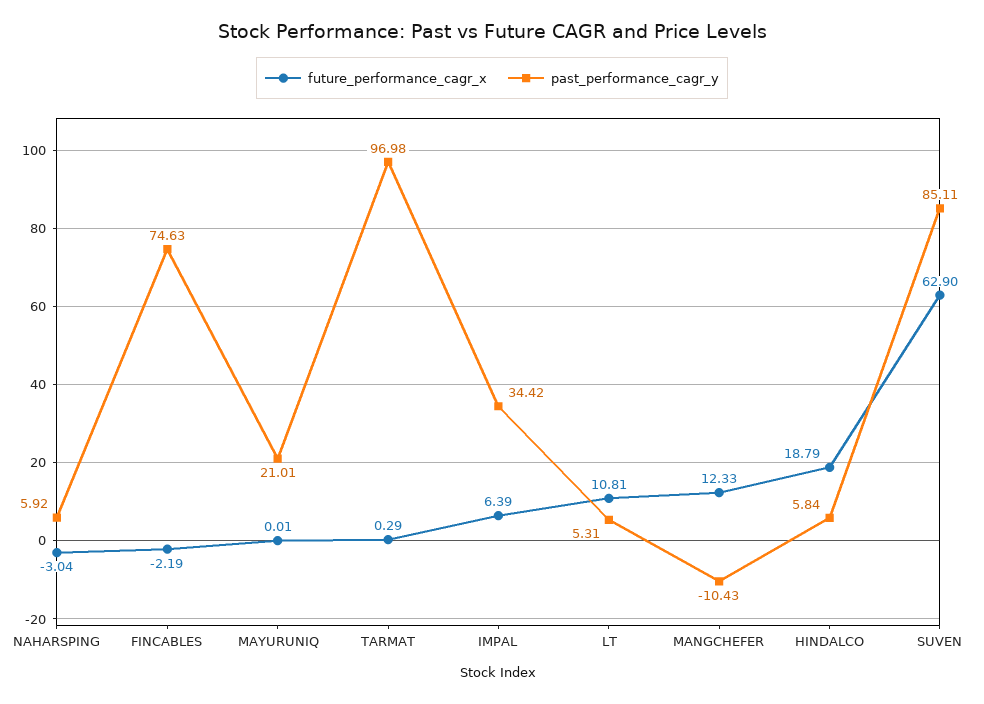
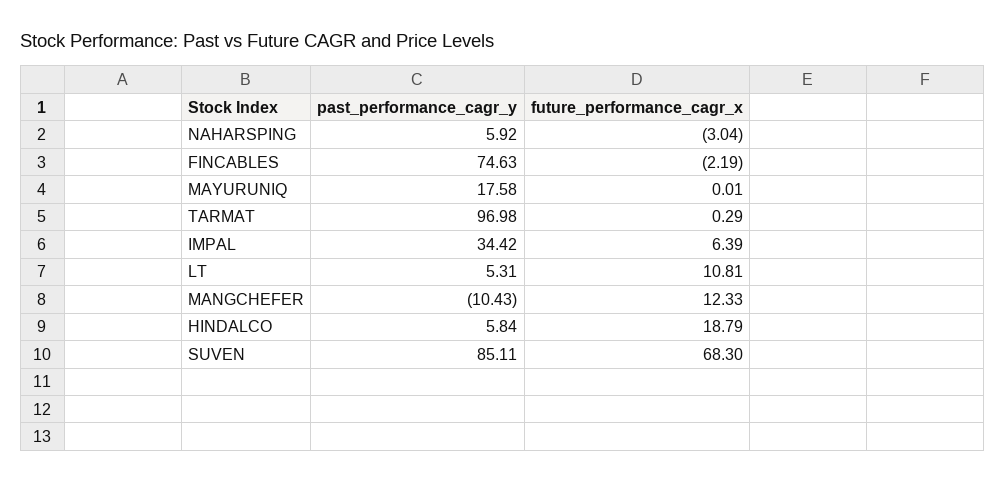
past_performance_cagr_y, MAYURUNIQ: 21.01 -> 17.58
future_performance_cagr_x, SUVEN: 62.9 -> 68.3

